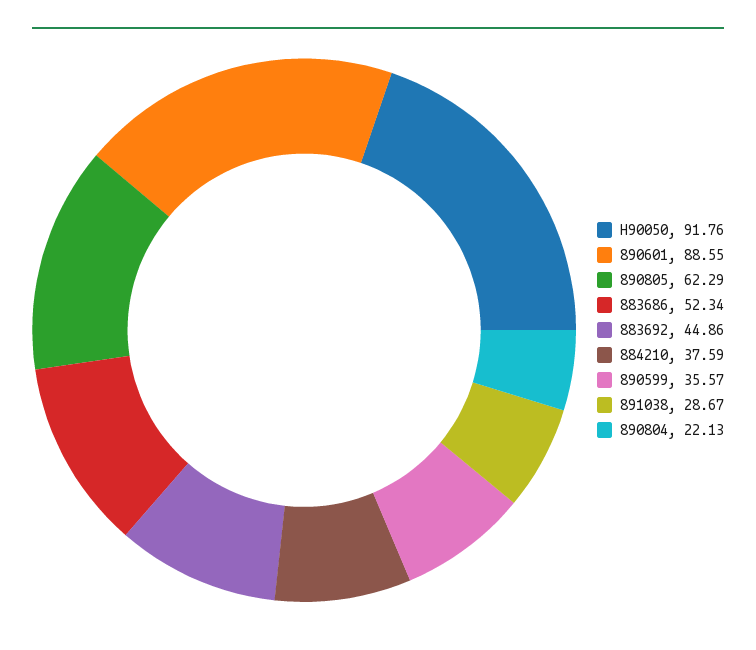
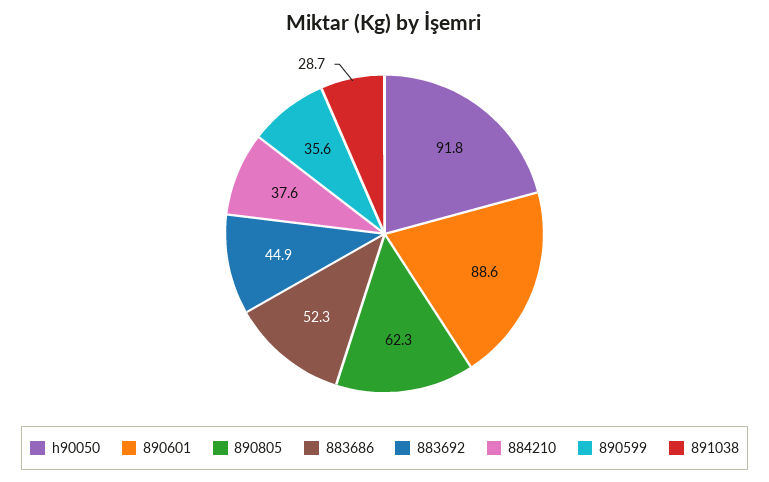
890804: 22.13 -> none

